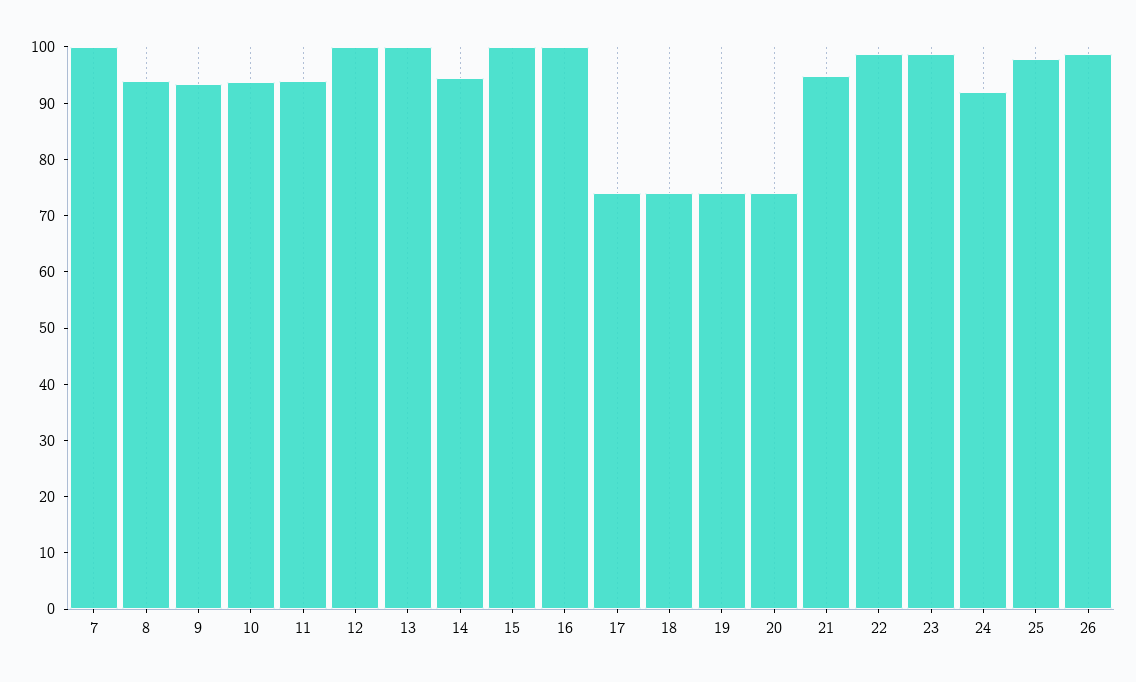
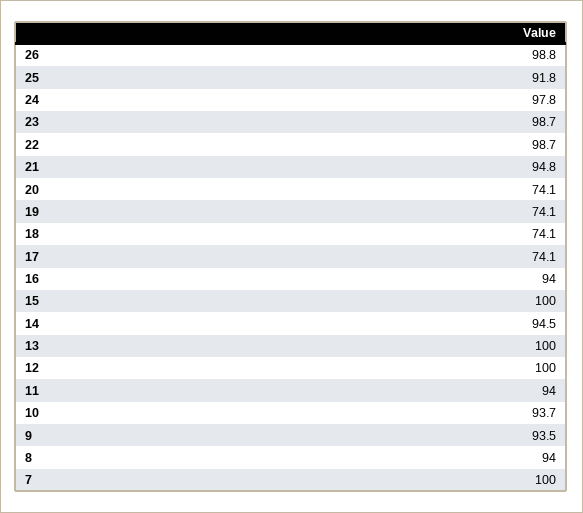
16: 100 -> 94
24: 92 -> 97.8
25: 98 -> 91.8

